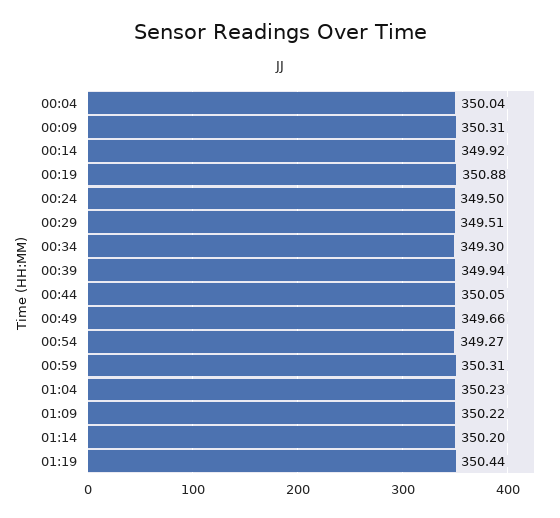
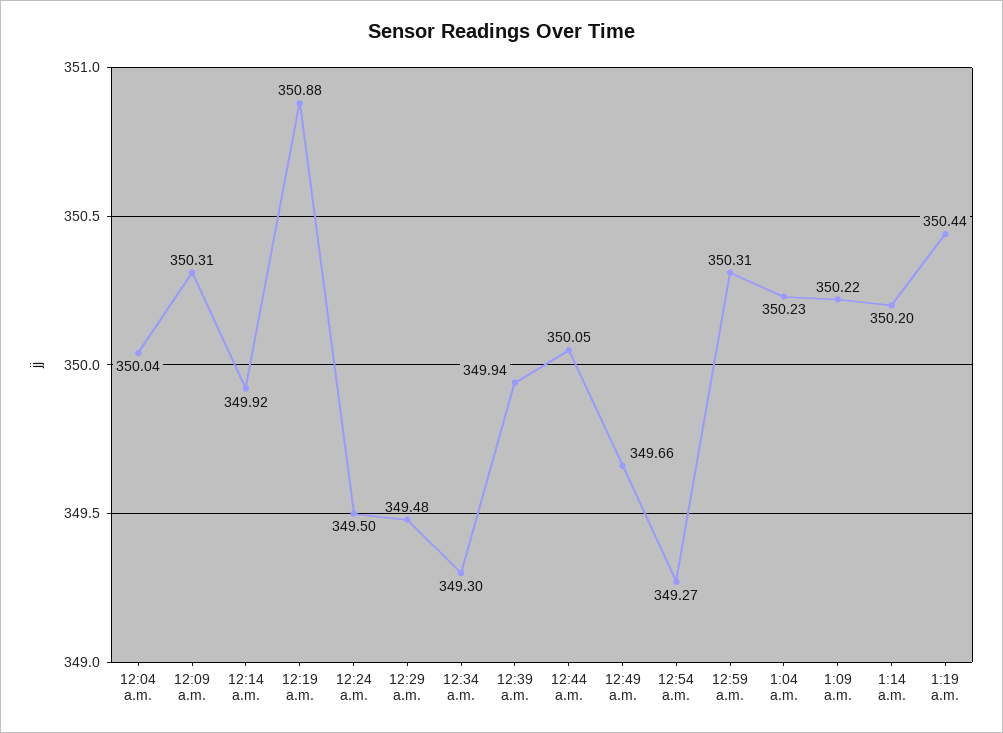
00:29: 349.51 -> 349.48

